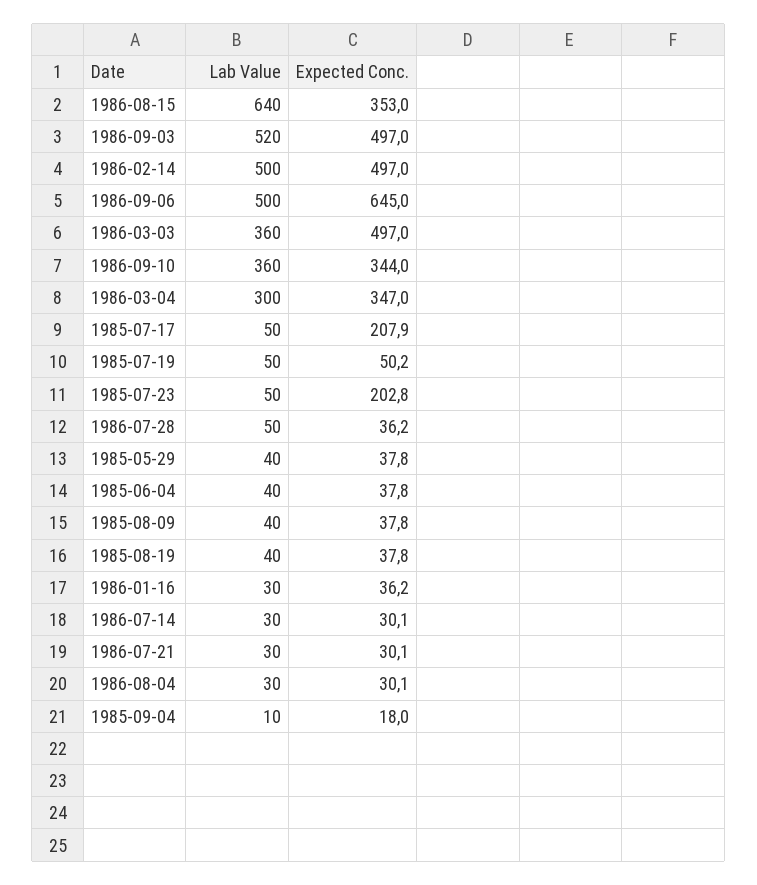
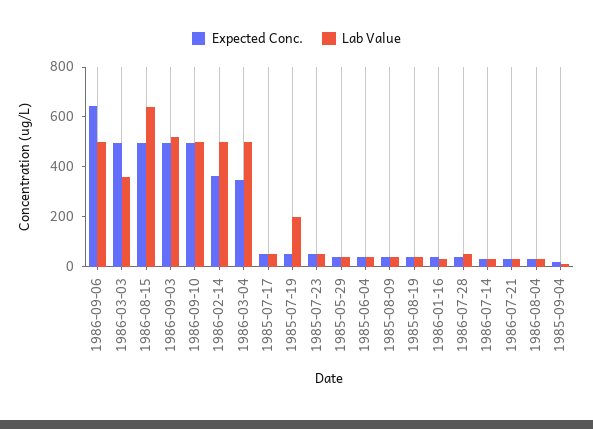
Expected Conc., 1986-08-15: 353 -> 500
Expected Conc., 1986-02-14: 497 -> 350
Lab Value, 1986-09-10: 360 -> 500
Expected Conc., 1986-09-10: 344 -> 500
Lab Value, 1986-03-04: 300 -> 500
Expected Conc., 1985-07-17: 207.9 -> 50
Lab Value, 1985-07-19: 50 -> 200
Expected Conc., 1985-07-23: 202.8 -> 50

